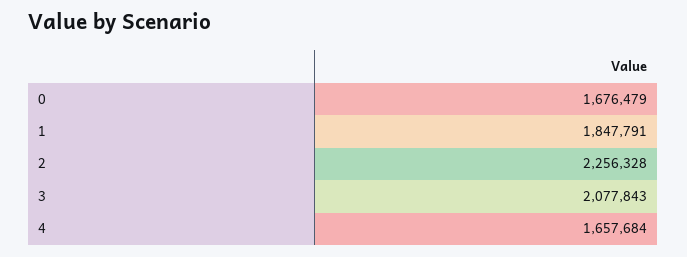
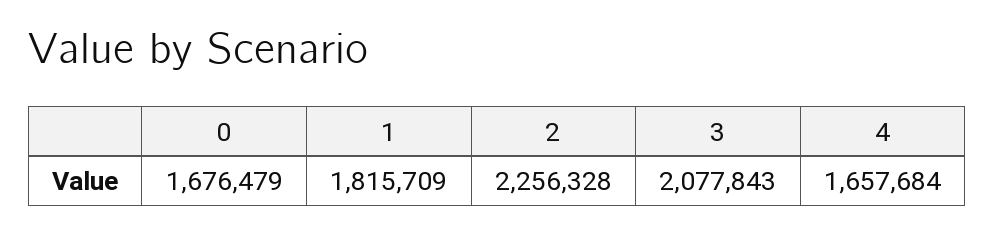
1: 1847791 -> 1815709

